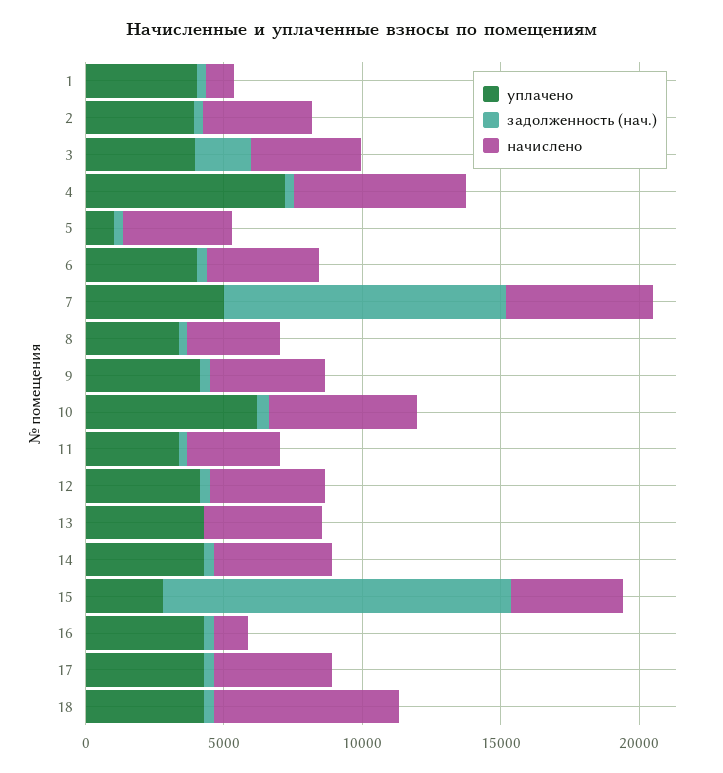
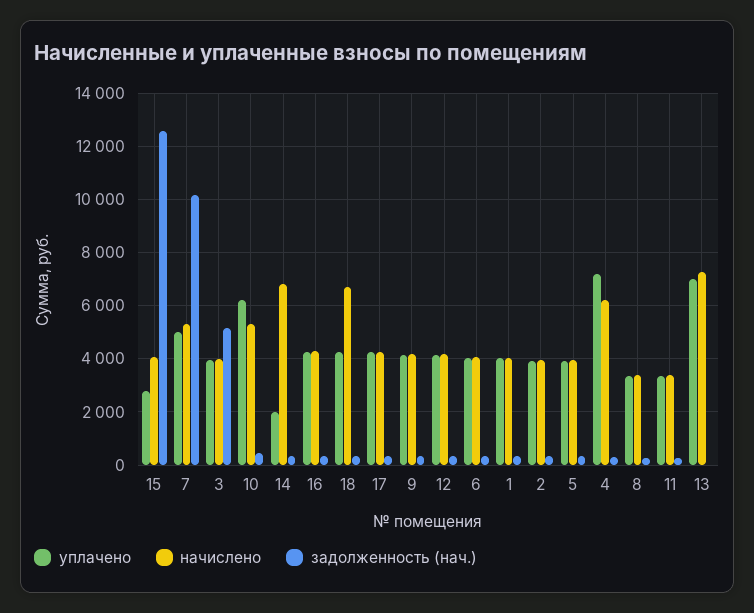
начислено, 1: 1000 -> 4000
задолженность (нач.), 3: 2000 -> 5250
уплачено, 5: 1000 -> 4000
уплачено, 13: 4000 -> 7000
начислено, 13: 4000 -> 7250
уплачено, 14: 4000 -> 2000
начислено, 14: 4000 -> 6750
начислено, 16: 1000 -> 4250

